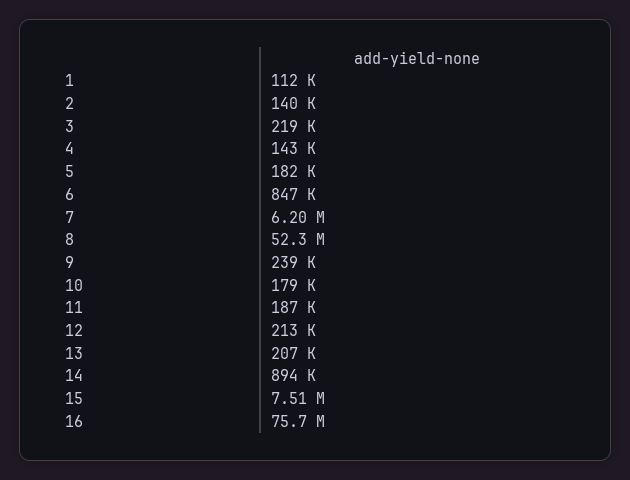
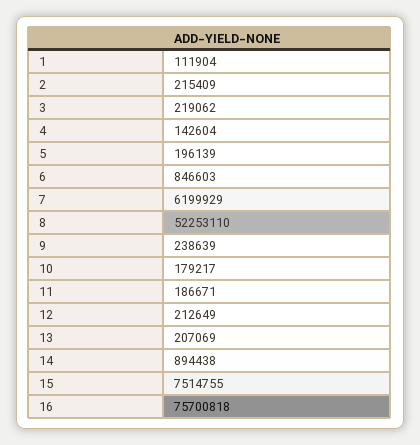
2: 140000 -> 215409
5: 182000 -> 196139

